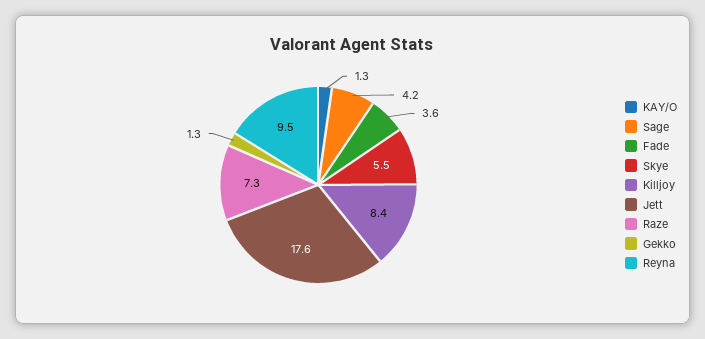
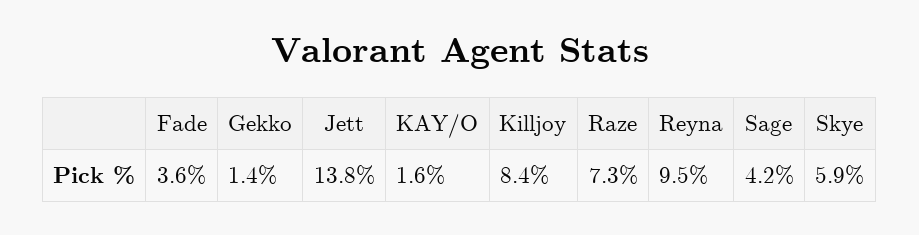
KAY/O: 1.3 -> 1.6
Skye: 5.5 -> 5.9
Jett: 17.6 -> 13.8
Gekko: 1.3 -> 1.4

